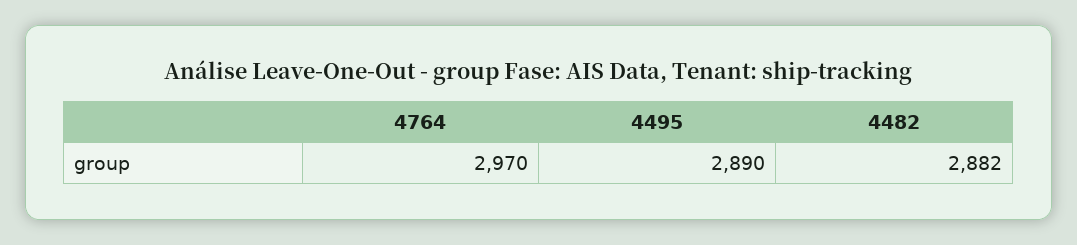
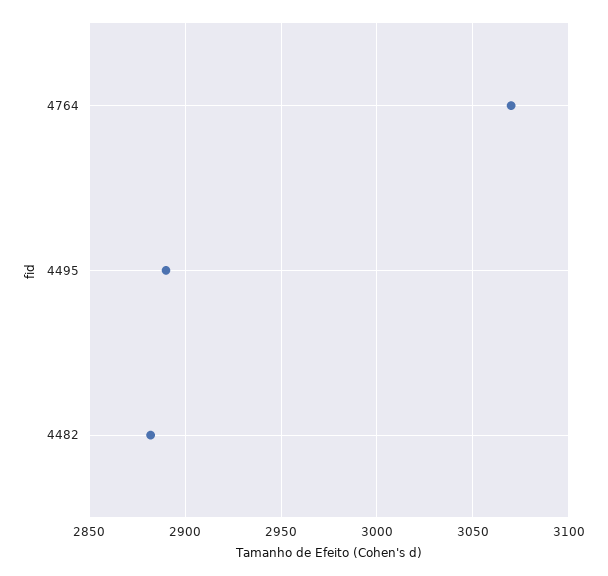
4764: 2970 -> 3070

